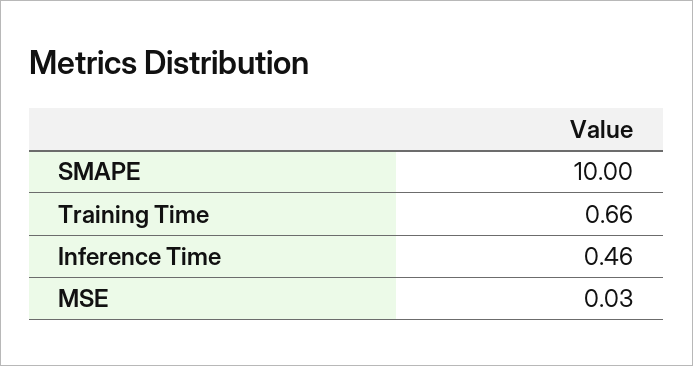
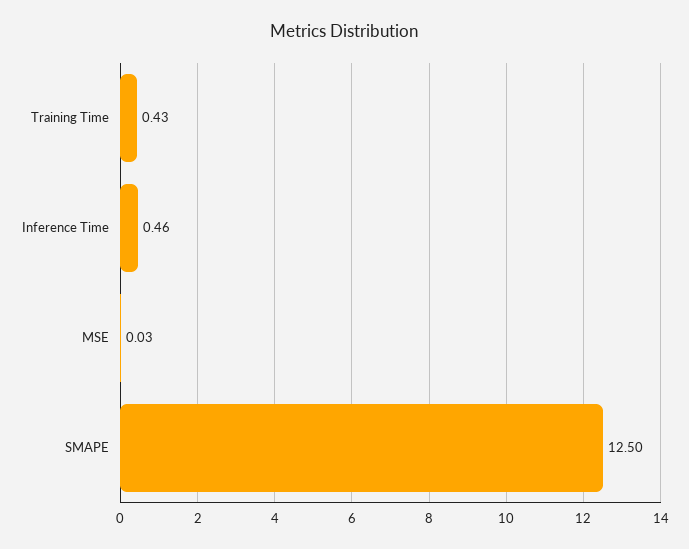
SMAPE: 10 -> 12.5
Training Time: 0.66 -> 0.43

